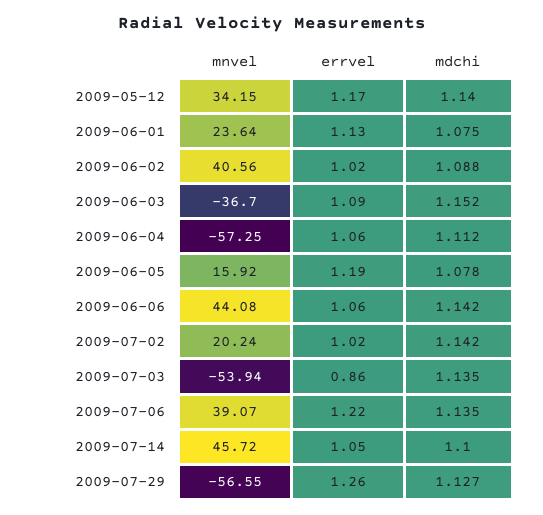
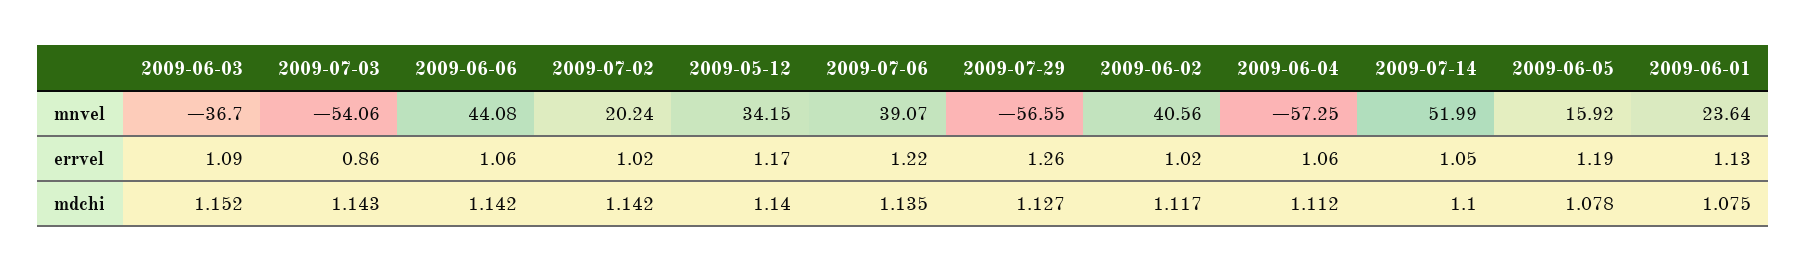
mdchi, 2009-06-02: 1.088 -> 1.117
mnvel, 2009-07-03: -53.94 -> -54.06
mdchi, 2009-07-03: 1.135 -> 1.143
mnvel, 2009-07-14: 45.72 -> 51.99

